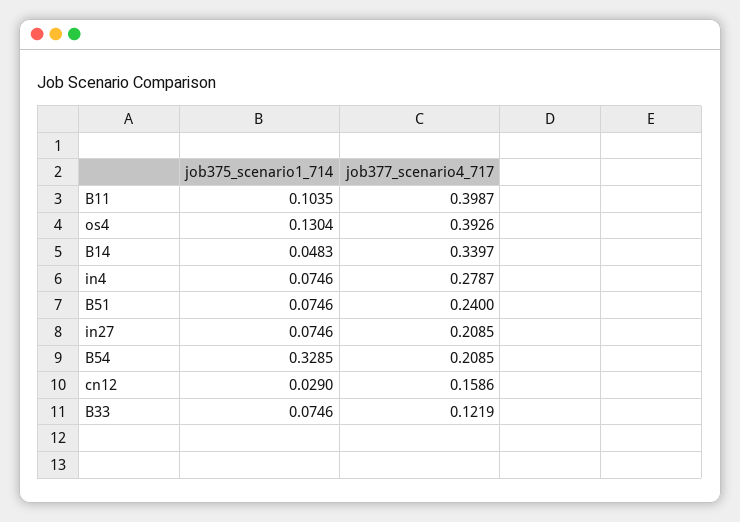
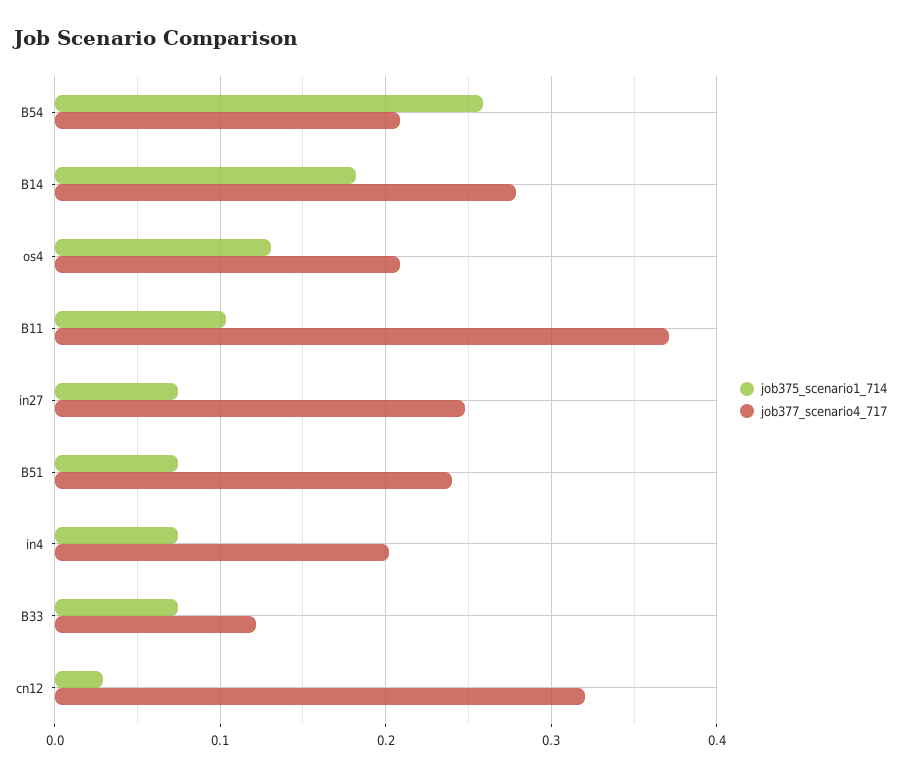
job377_scenario4_717, B11: 0.3987 -> 0.37
job377_scenario4_717, os4: 0.3926 -> 0.21
job375_scenario1_714, B14: 0.0483 -> 0.18
job377_scenario4_717, B14: 0.3397 -> 0.28
job377_scenario4_717, in4: 0.2787 -> 0.2
job377_scenario4_717, in27: 0.2085 -> 0.25
job375_scenario1_714, B54: 0.3285 -> 0.26
job377_scenario4_717, cn12: 0.1586 -> 0.32

